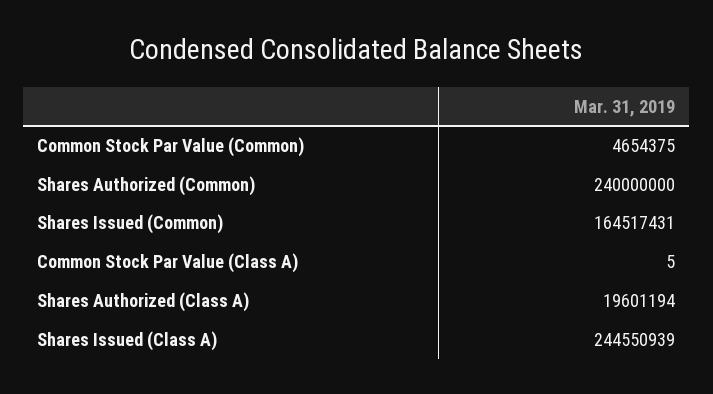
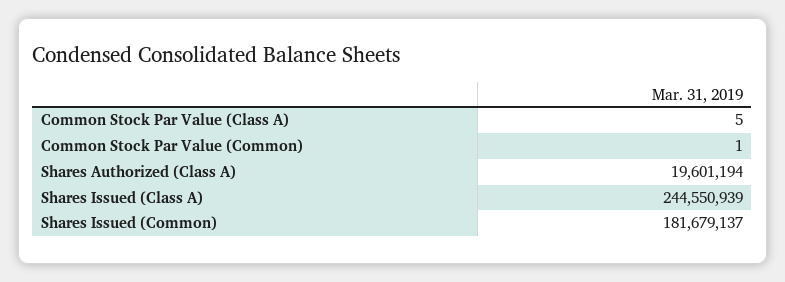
Common Stock Par Value (Common): 4654375 -> 1
Shares Authorized (Common): 240000000 -> none
Shares Issued (Common): 164517431 -> 181679137

